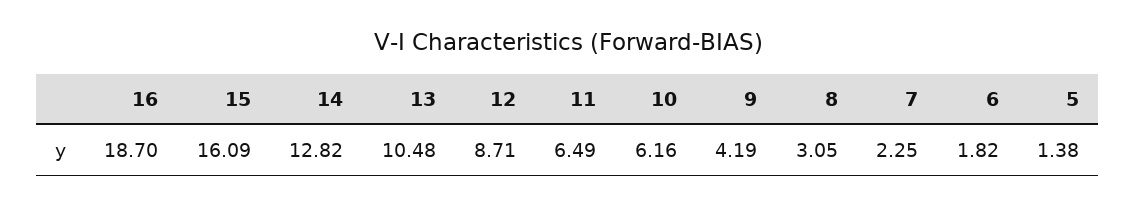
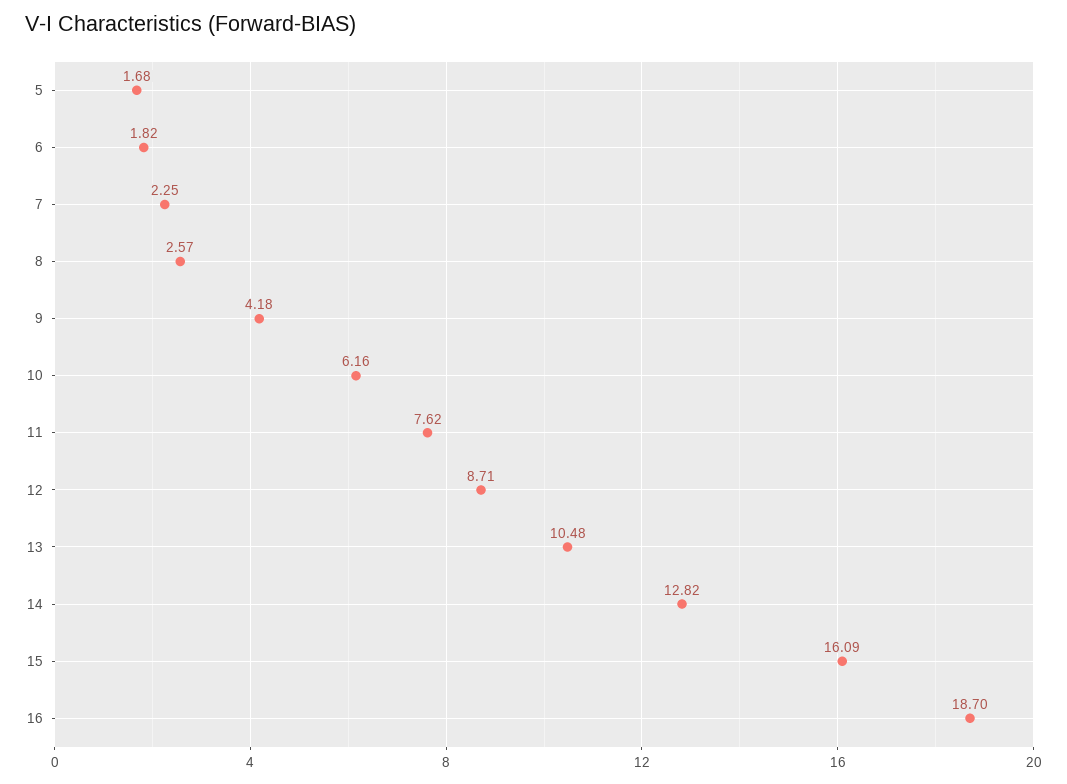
11: 6.49 -> 7.62
9: 4.19 -> 4.18
8: 3.05 -> 2.57
5: 1.38 -> 1.68

